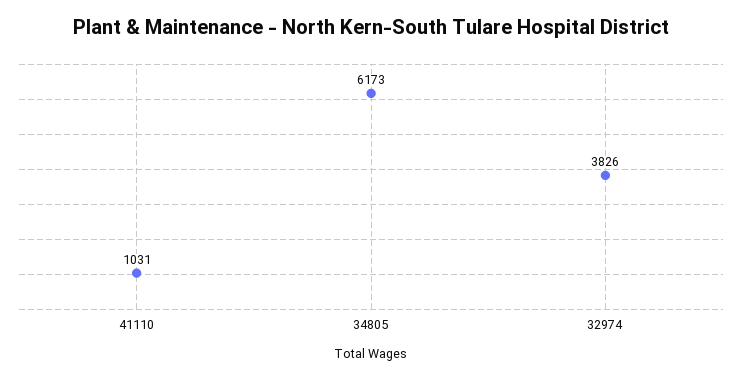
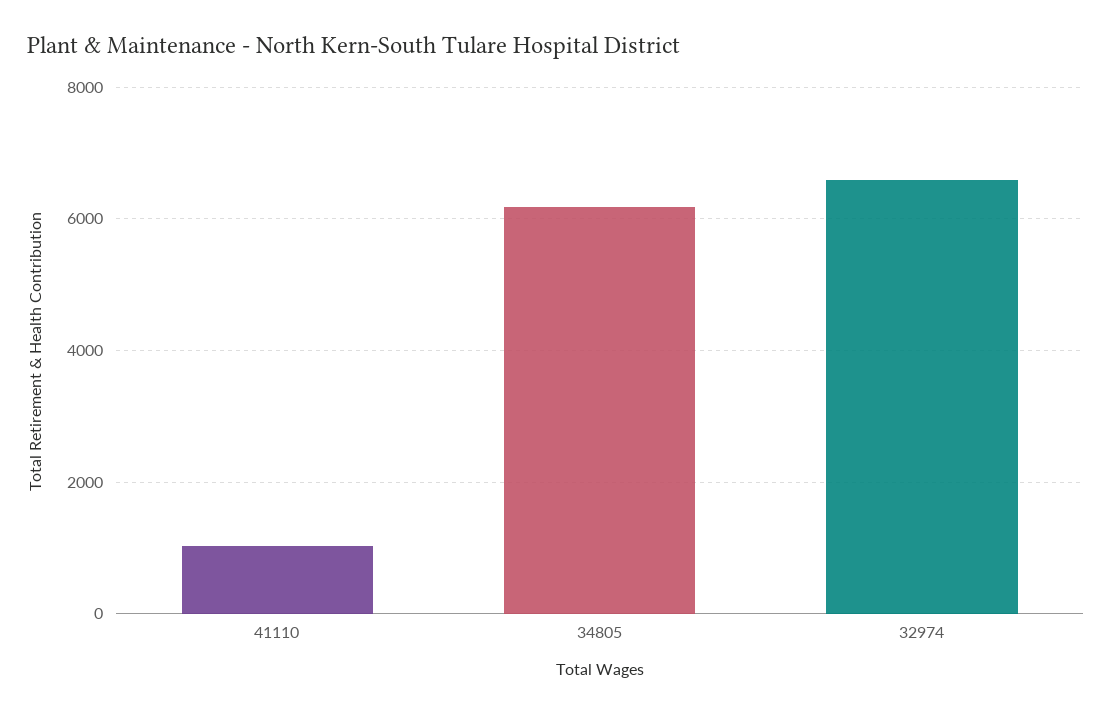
32974: 3826 -> 6600

